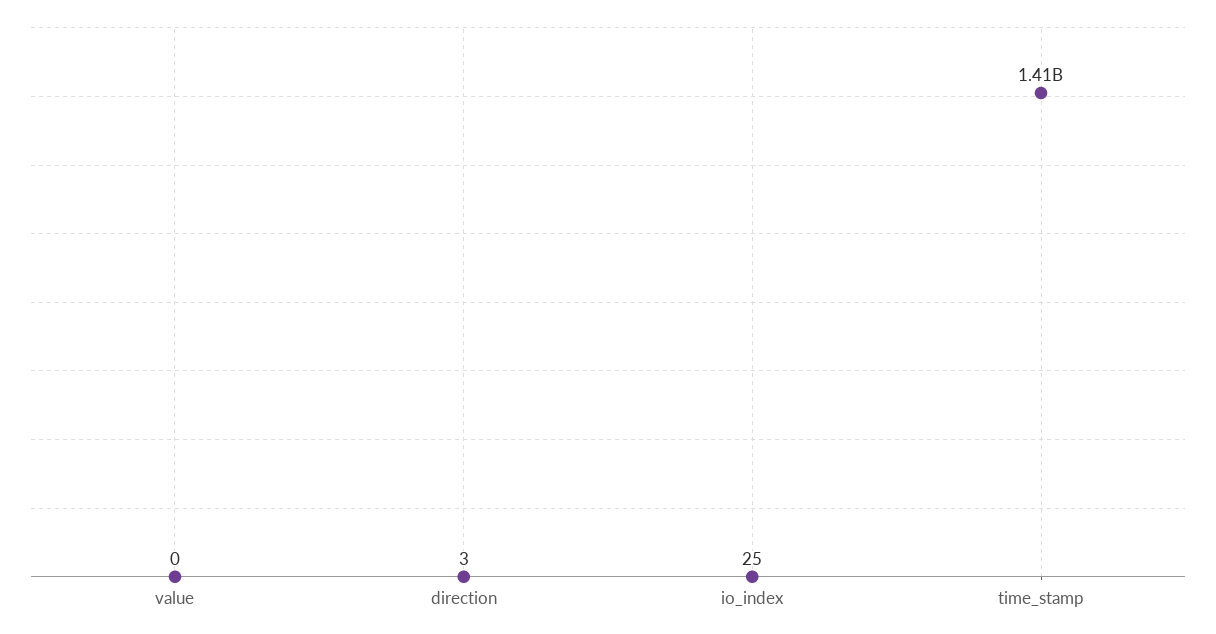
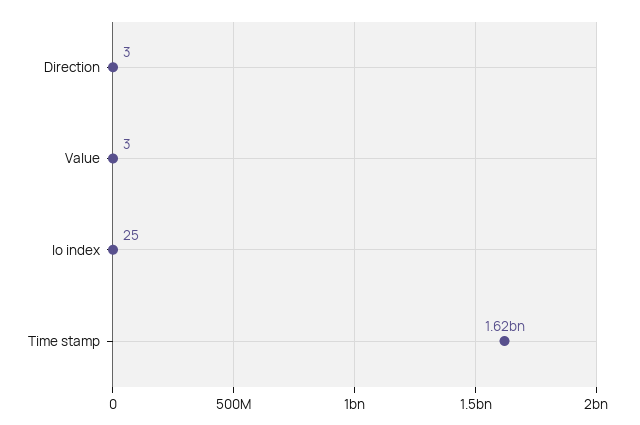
value: 0 -> 3
time_stamp: 1410000000 -> 1620000000

